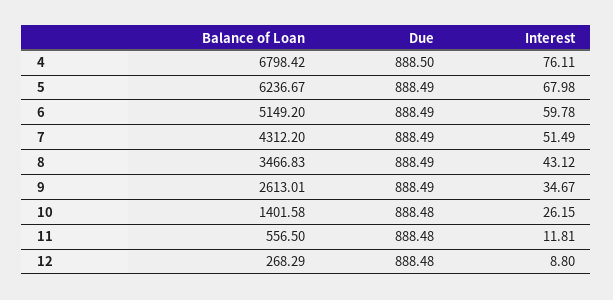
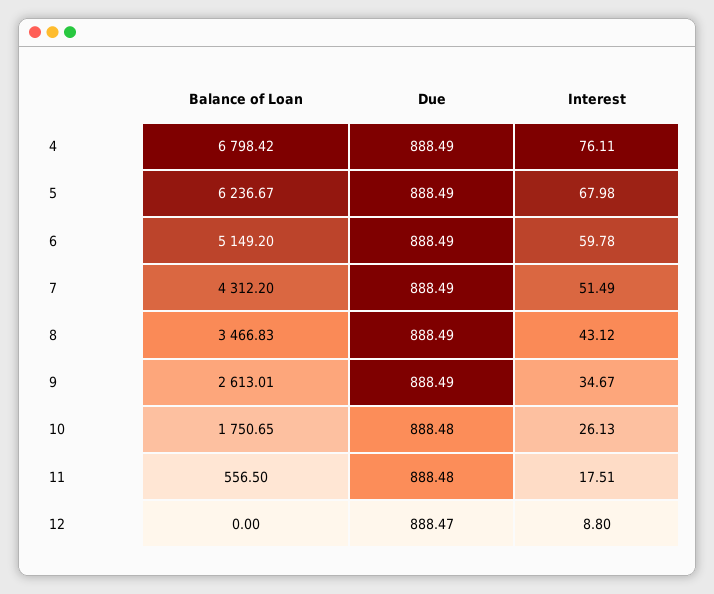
Due, 4: 888.5 -> 888.49
Balance of Loan, 10: 1401.58 -> 1750.65
Interest, 10: 26.15 -> 26.13
Interest, 11: 11.81 -> 17.51
Balance of Loan, 12: 268.29 -> 0
Due, 12: 888.48 -> 888.47

